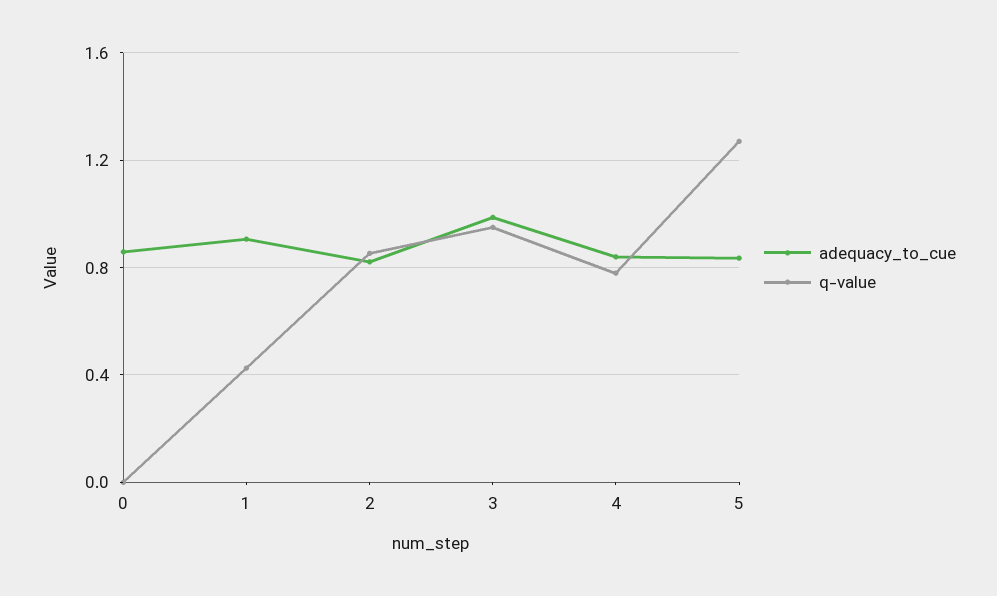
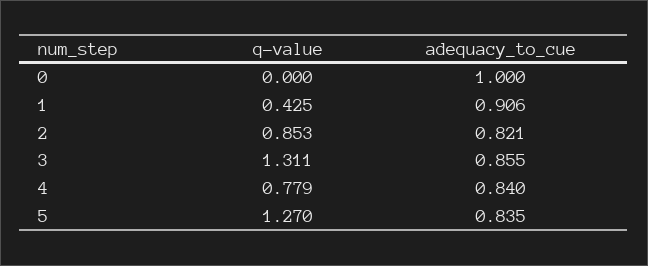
adequacy_to_cue, 0: 0.85 -> 1
adequacy_to_cue, 3: 1 -> 0.855
q-value, 3: 0.95 -> 1.311

